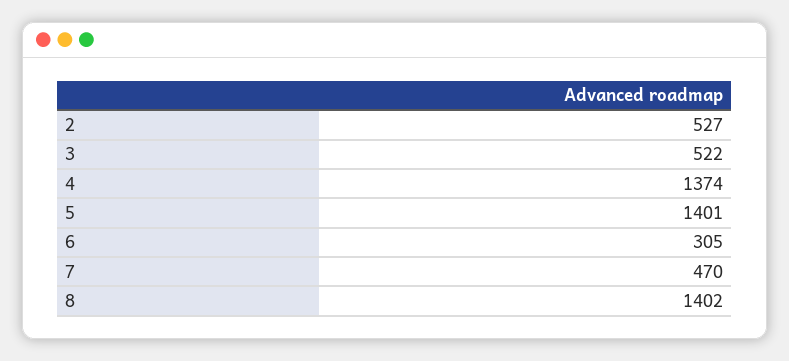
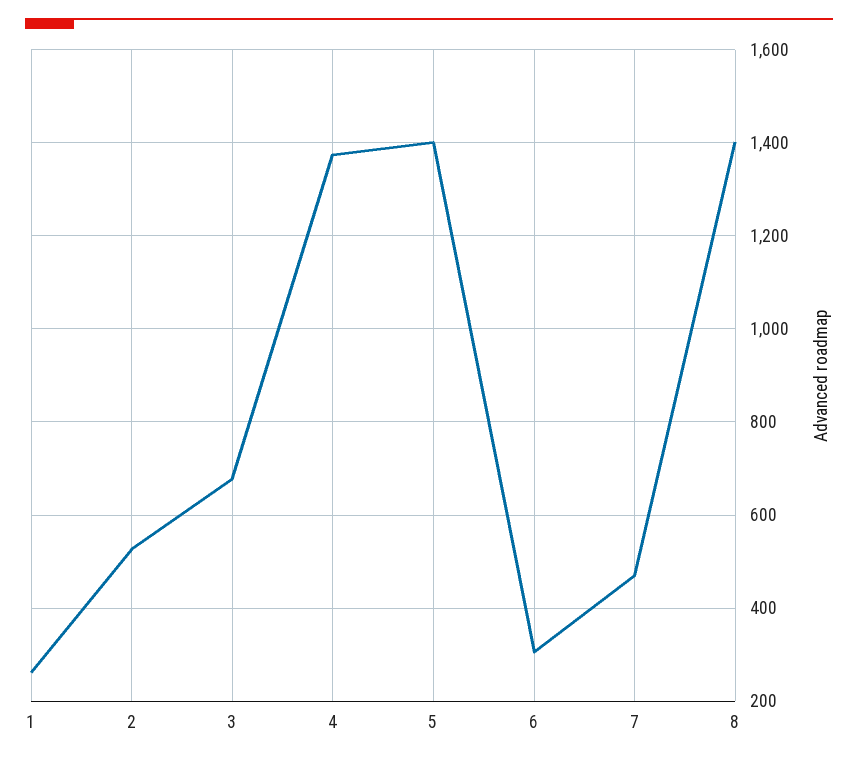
3: 522 -> 680
1: none -> 260

